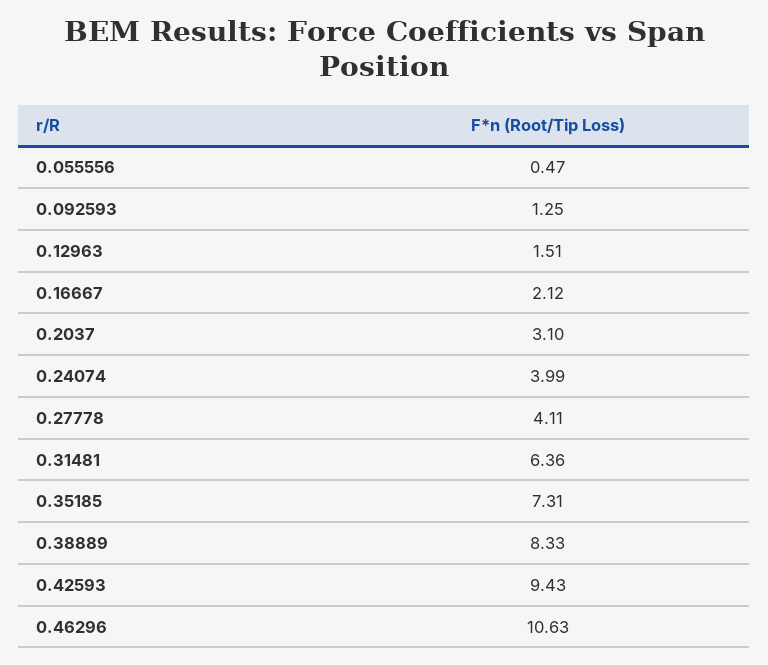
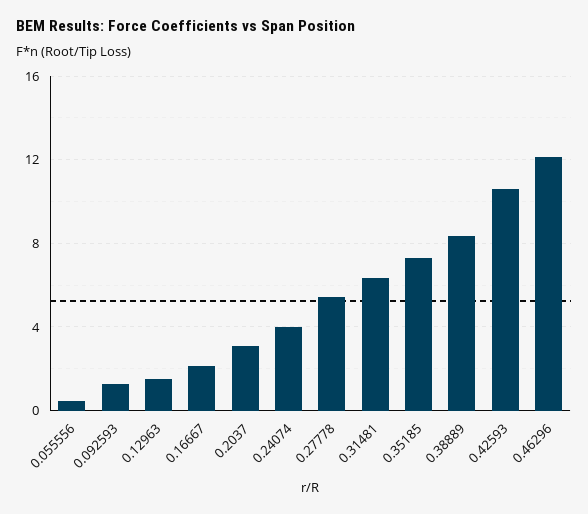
0.27778: 4.11 -> 5.5
0.42593: 9.43 -> 10.5
0.46296: 10.63 -> 12

